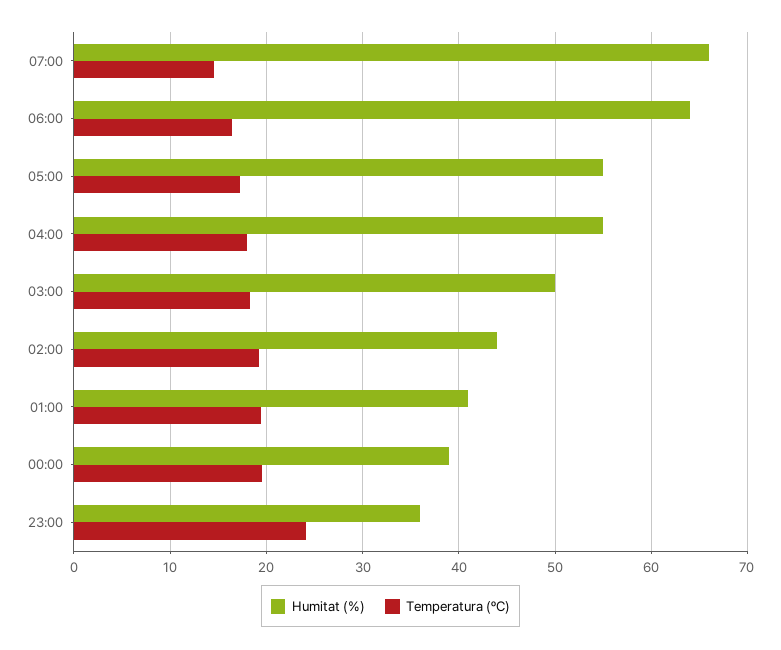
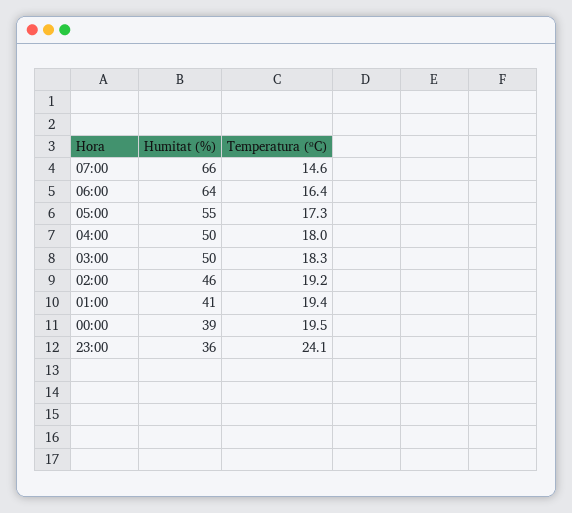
Humitat (%), 04:00: 55 -> 50
Humitat (%), 02:00: 44 -> 46

